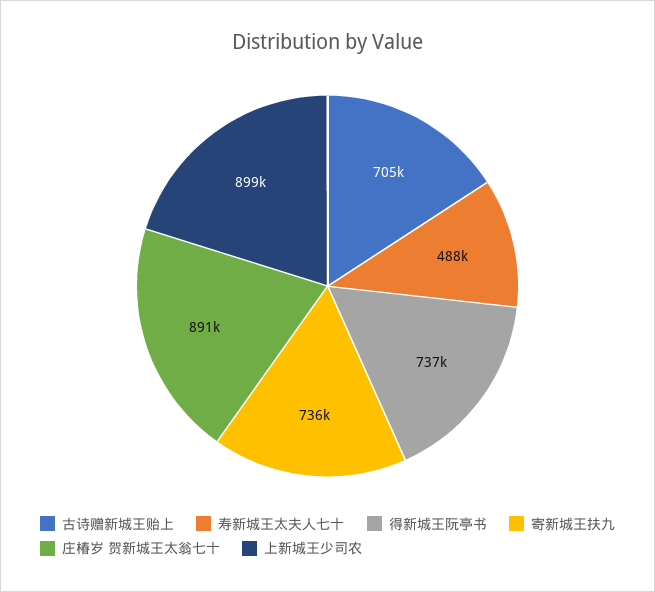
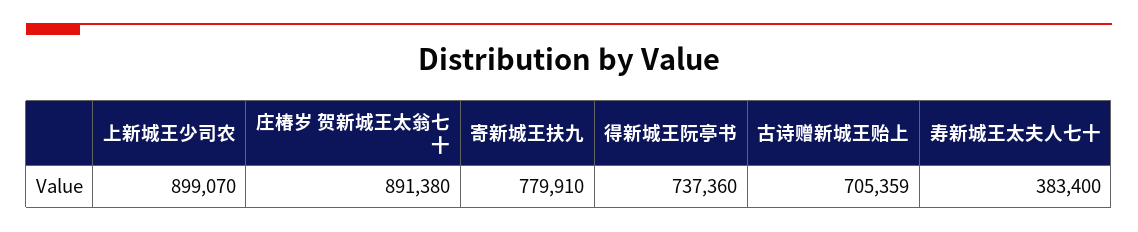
寿新城王太夫人七十: 488000 -> 383400
寄新城王扶九: 736000 -> 779910

